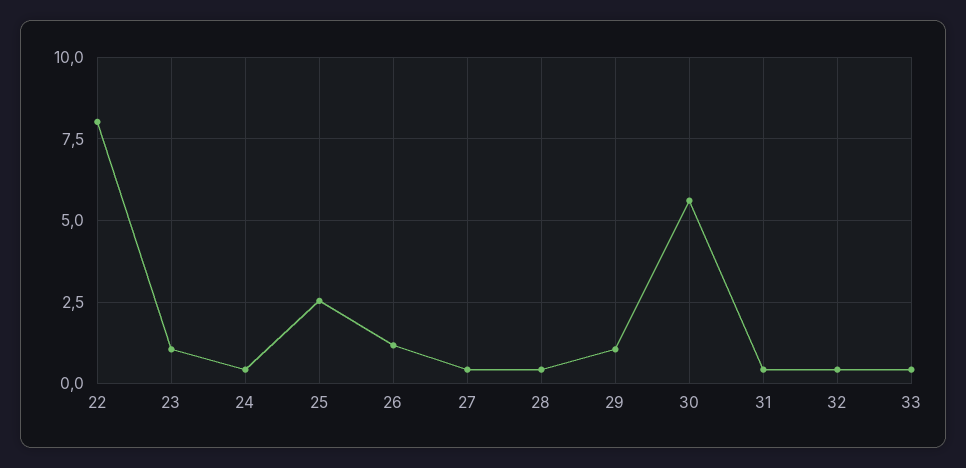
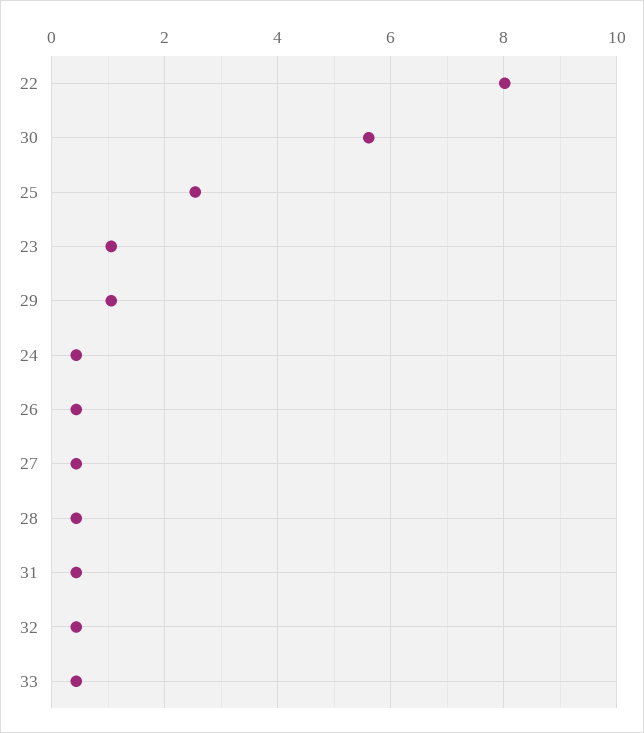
26: 1.25 -> 0.4

